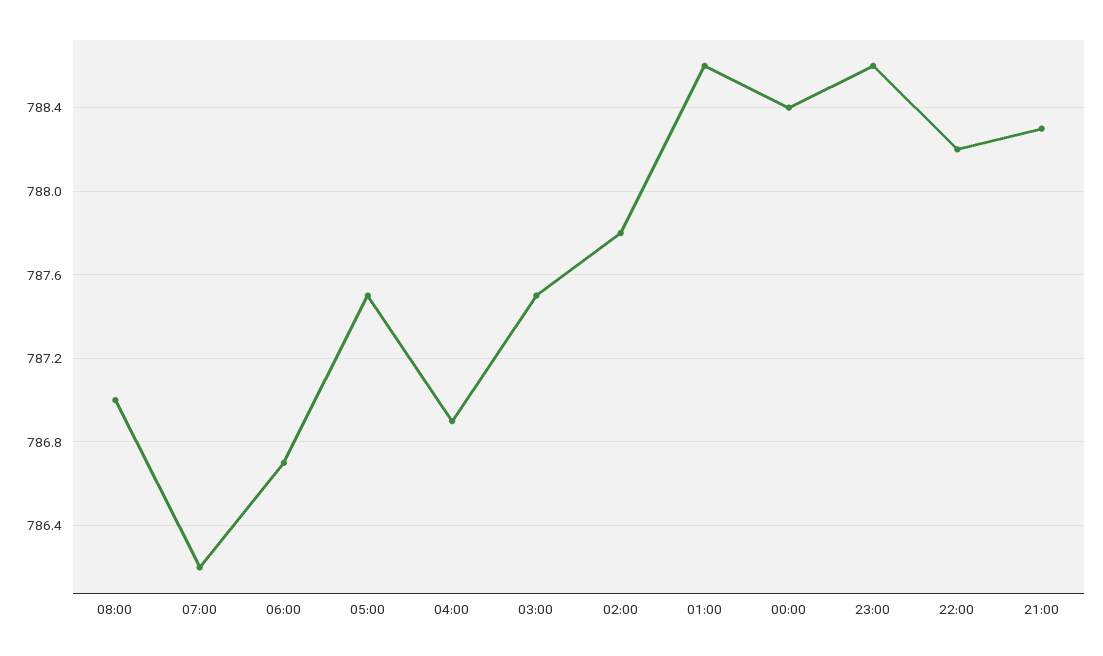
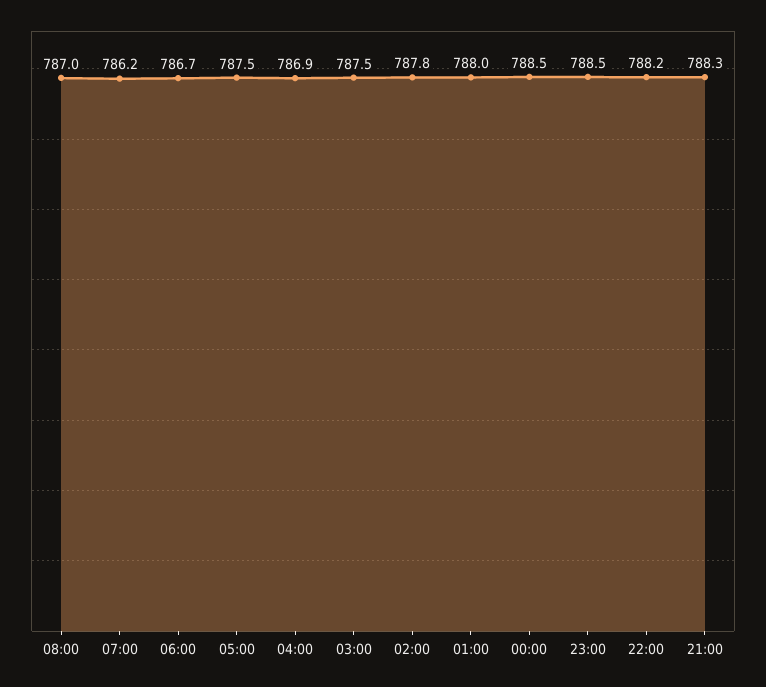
01:00: 788.6 -> 788
00:00: 788.4 -> 788.5
23:00: 788.6 -> 788.5

